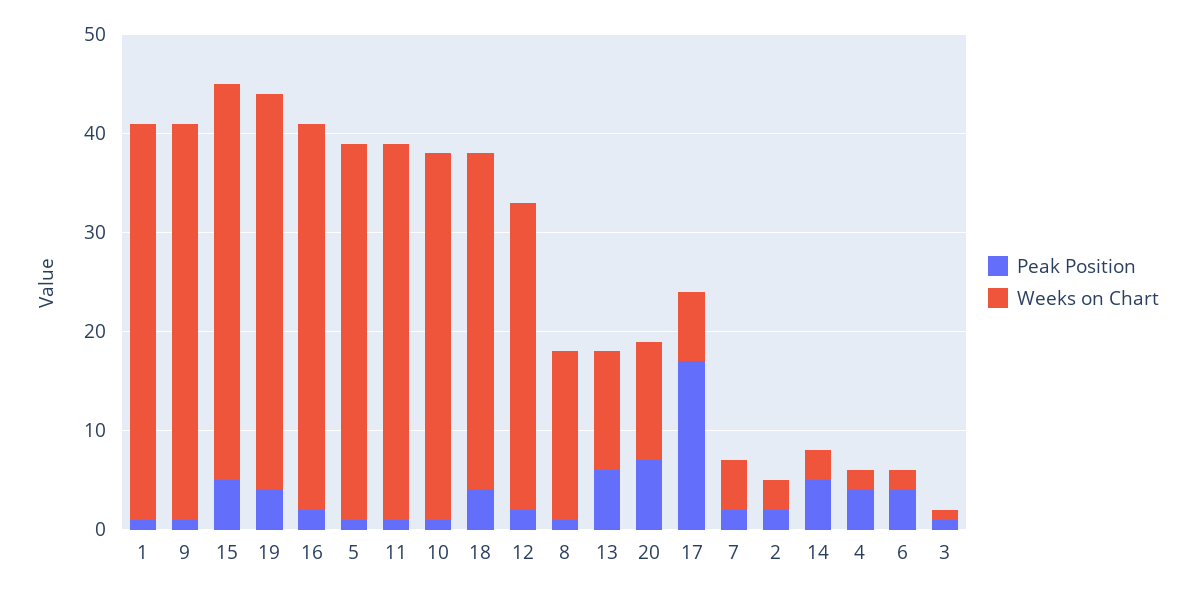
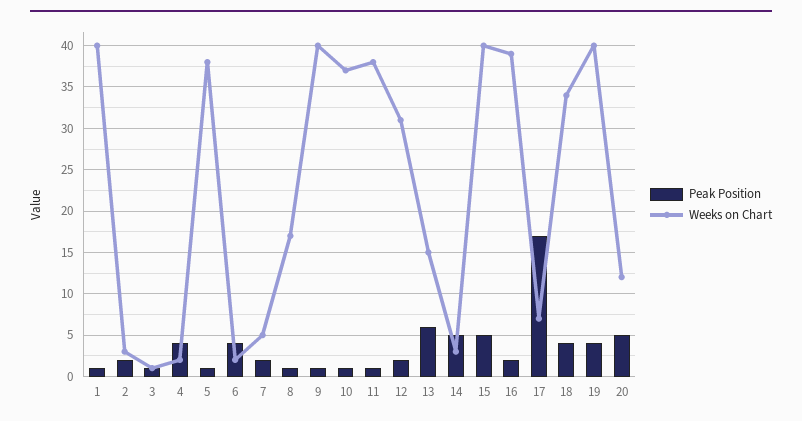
Weeks on Chart, 13: 12 -> 15
Peak Position, 20: 7 -> 5

